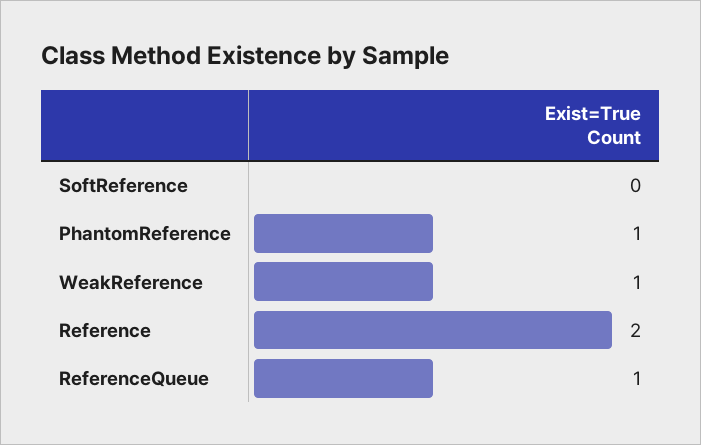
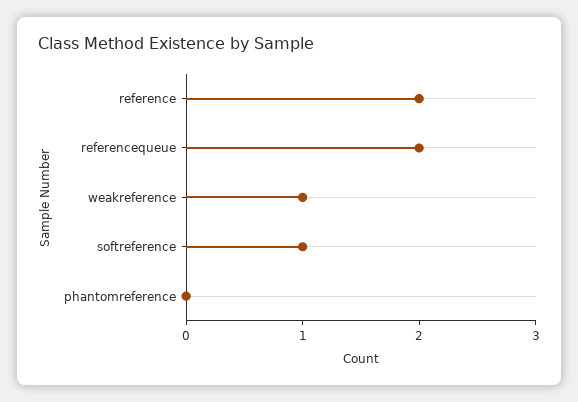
SoftReference: 0 -> 1
PhantomReference: 1 -> 0
ReferenceQueue: 1 -> 2

